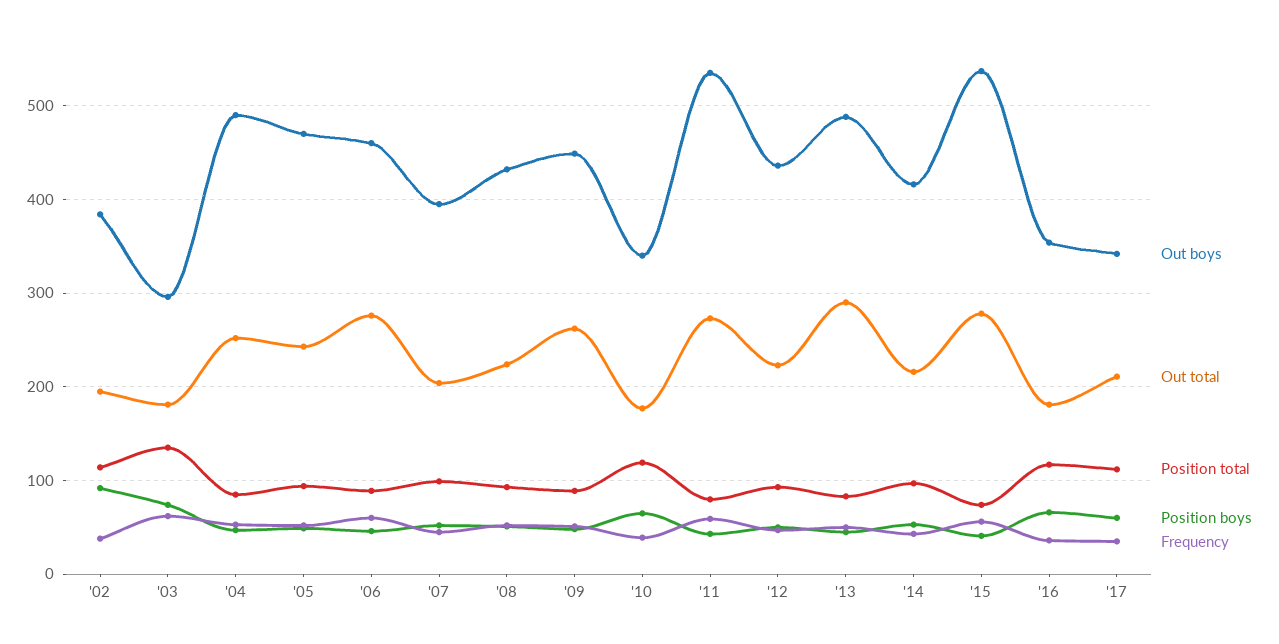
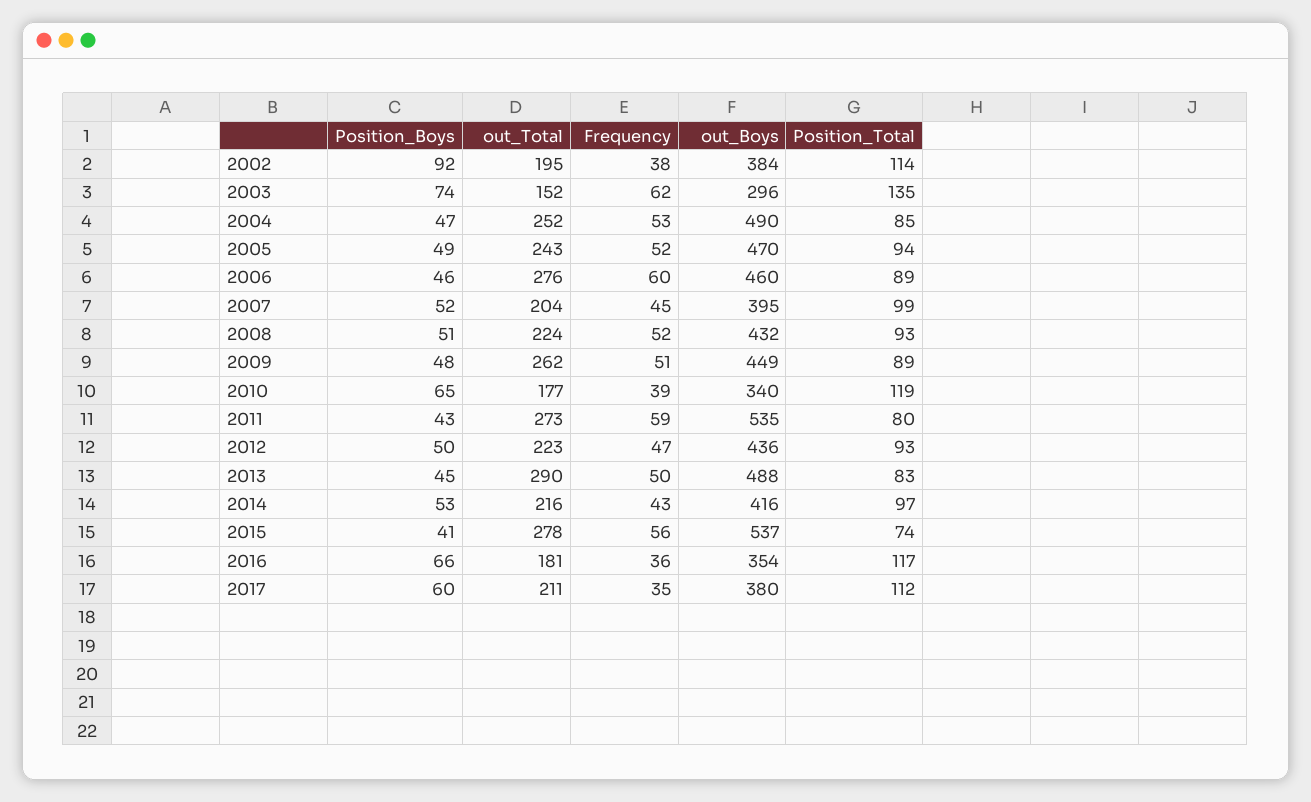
Out total, '03: 180 -> 152
Out boys, '17: 340 -> 380

